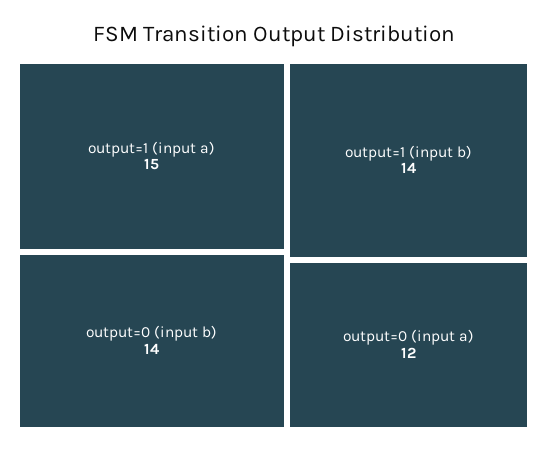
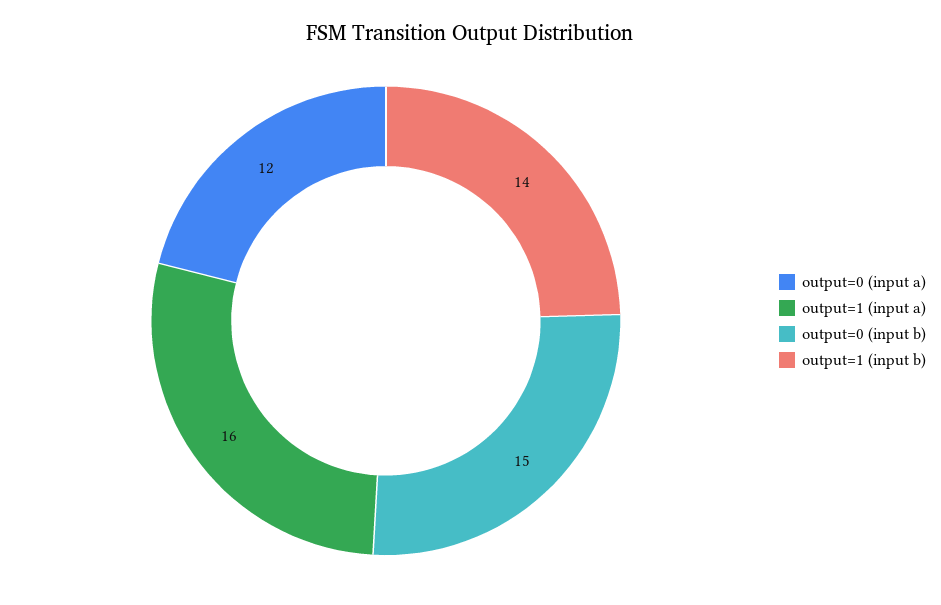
output=1 (input a): 15 -> 16
output=0 (input b): 14 -> 15

